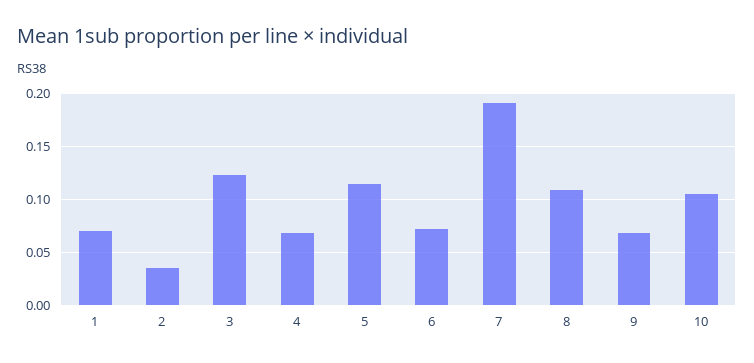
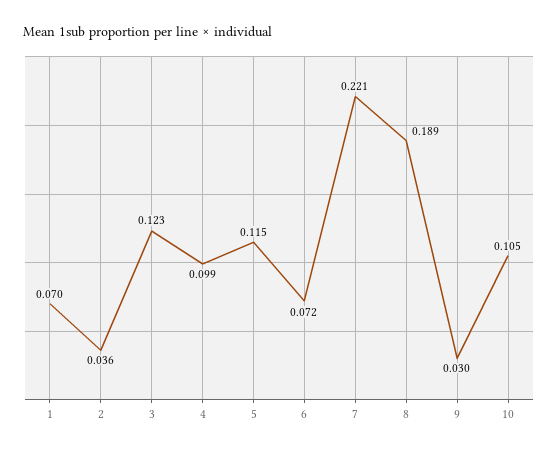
4: 0.07 -> 0.099
7: 0.19 -> 0.221
8: 0.11 -> 0.189
9: 0.07 -> 0.03

